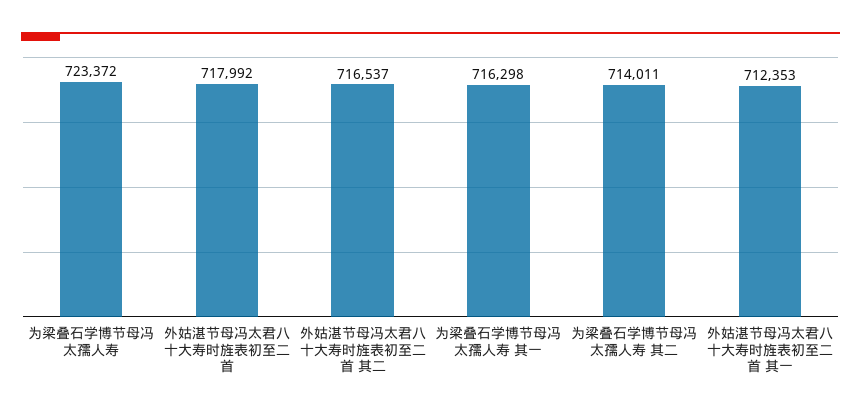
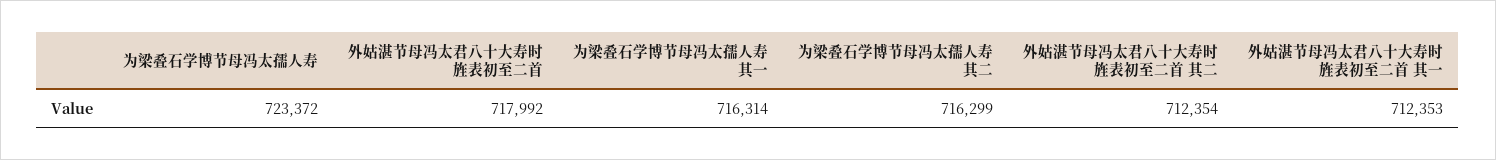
外姑湛节母冯太君八十大寿时旌表初至二首 其二: 716537 -> 712354
为梁叠石学博节母冯太孺人寿 其一: 716298 -> 716314
为梁叠石学博节母冯太孺人寿 其二: 714011 -> 716299

